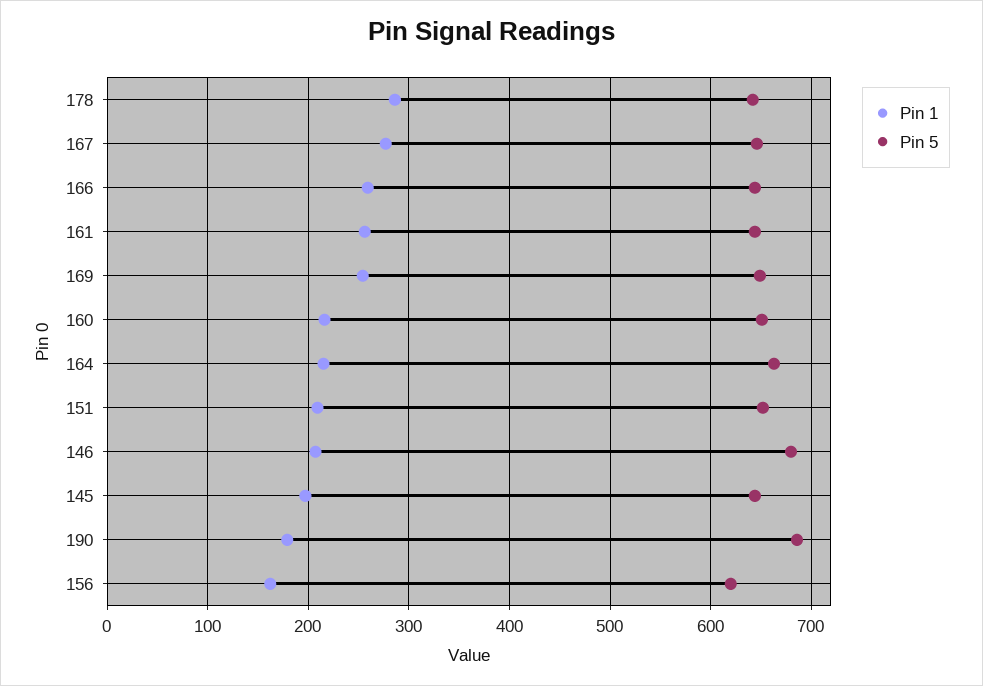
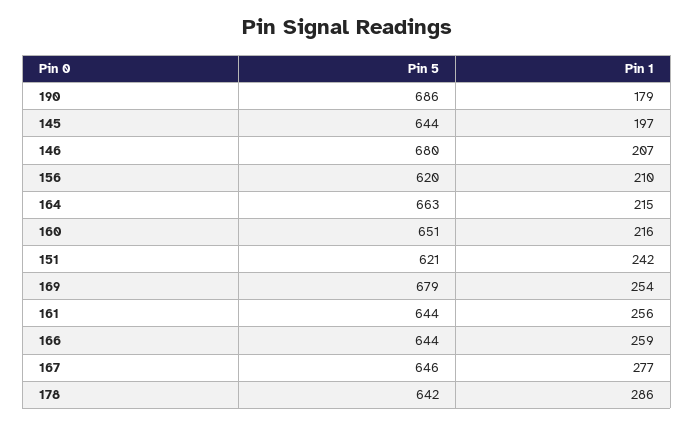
Pin 5, 169: 650 -> 679
Pin 1, 151: 210 -> 242
Pin 5, 151: 650 -> 621
Pin 1, 156: 160 -> 210

